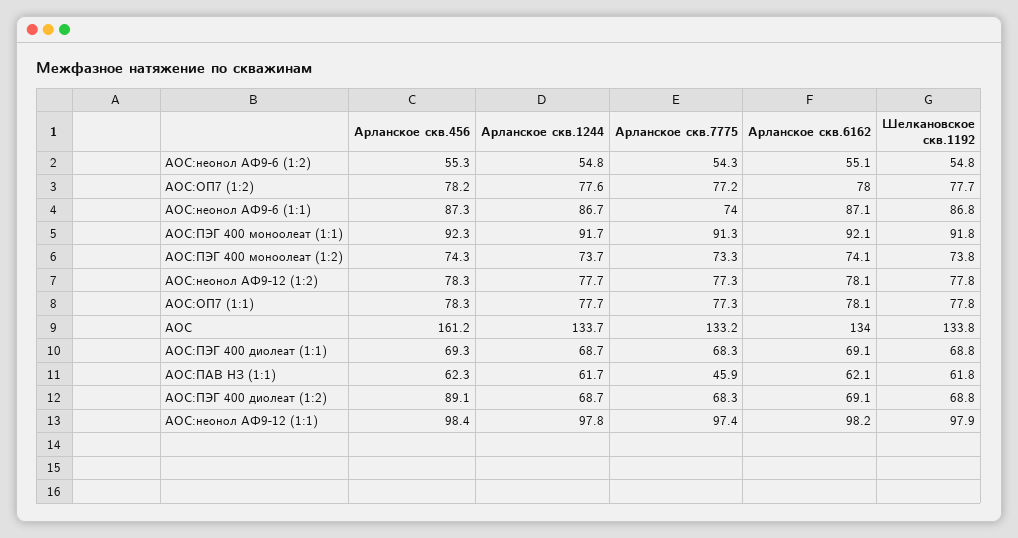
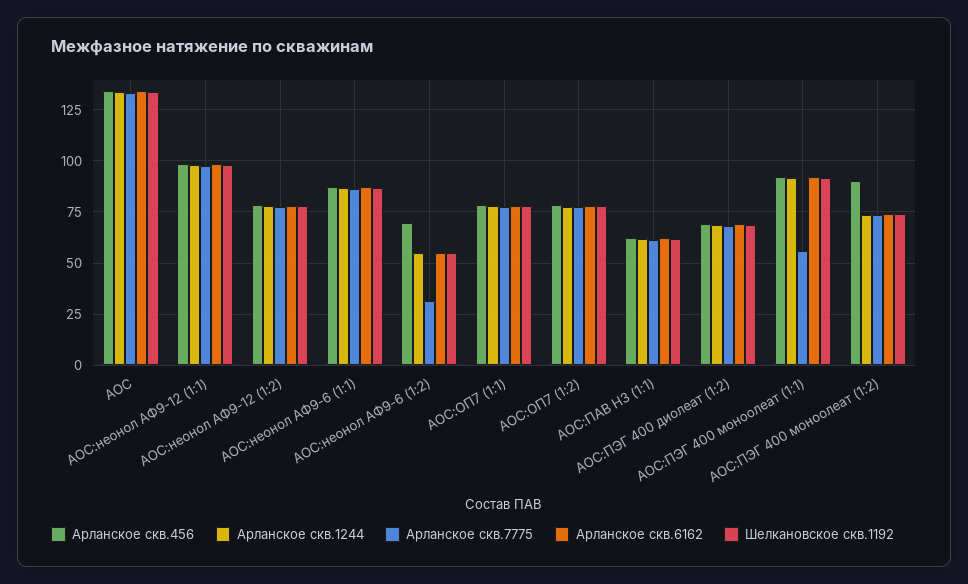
Арланское скв.456, АОС:неонол АФ9-6 (1:2): 55.3 -> 70
Арланское скв.7775, АОС:неонол АФ9-6 (1:2): 54.3 -> 30
Арланское скв.7775, АОС:неонол АФ9-6 (1:1): 74 -> 85
Арланское скв.7775, АОС:ПЭГ 400 моноолеат (1:1): 91.3 -> 55
Арланское скв.456, АОС:ПЭГ 400 моноолеат (1:2): 74.3 -> 90
Арланское скв.456, АОС: 161.2 -> 135
Арланское скв.456, АОС:ПЭГ 400 диолеат (1:1): 69.3 -> none
Арланское скв.1244, АОС:ПЭГ 400 диолеат (1:1): 68.7 -> none
Арланское скв.7775, АОС:ПЭГ 400 диолеат (1:1): 68.3 -> none
Арланское скв.6162, АОС:ПЭГ 400 диолеат (1:1): 69.1 -> none
Шелкановское скв.1192, АОС:ПЭГ 400 диолеат (1:1): 68.8 -> none
Арланское скв.7775, АОС:ПАВ НЗ (1:1): 45.9 -> 60
Арланское скв.456, АОС:ПЭГ 400 диолеат (1:2): 89.1 -> 70

